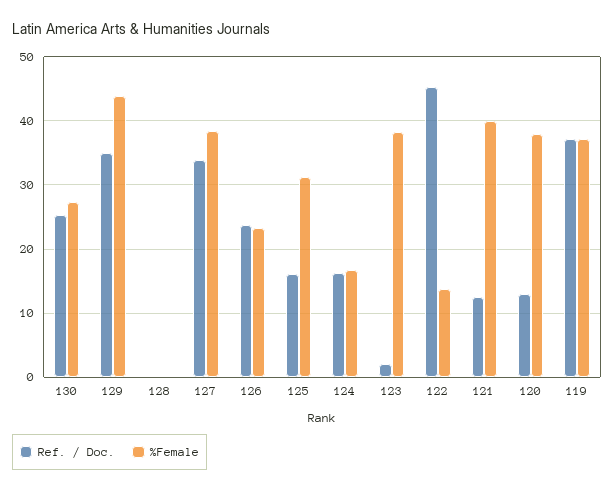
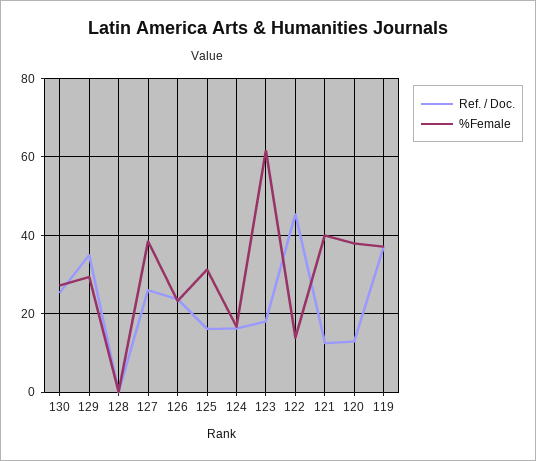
%Female, 129: 44 -> 30
Ref. / Doc., 127: 34 -> 26
Ref. / Doc., 123: 2 -> 18
%Female, 123: 38 -> 62

